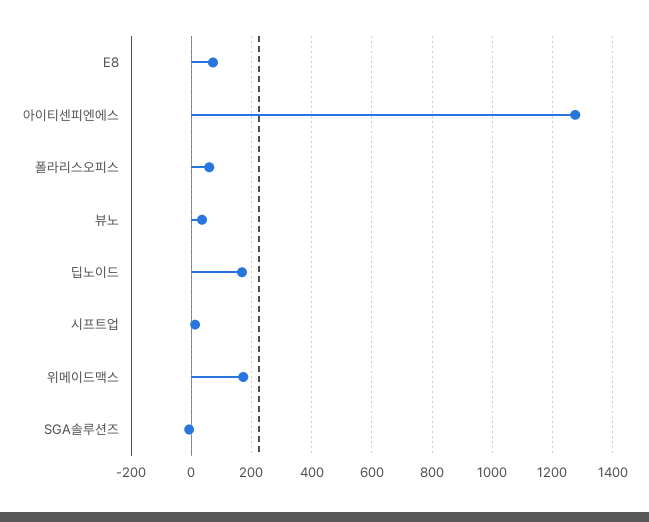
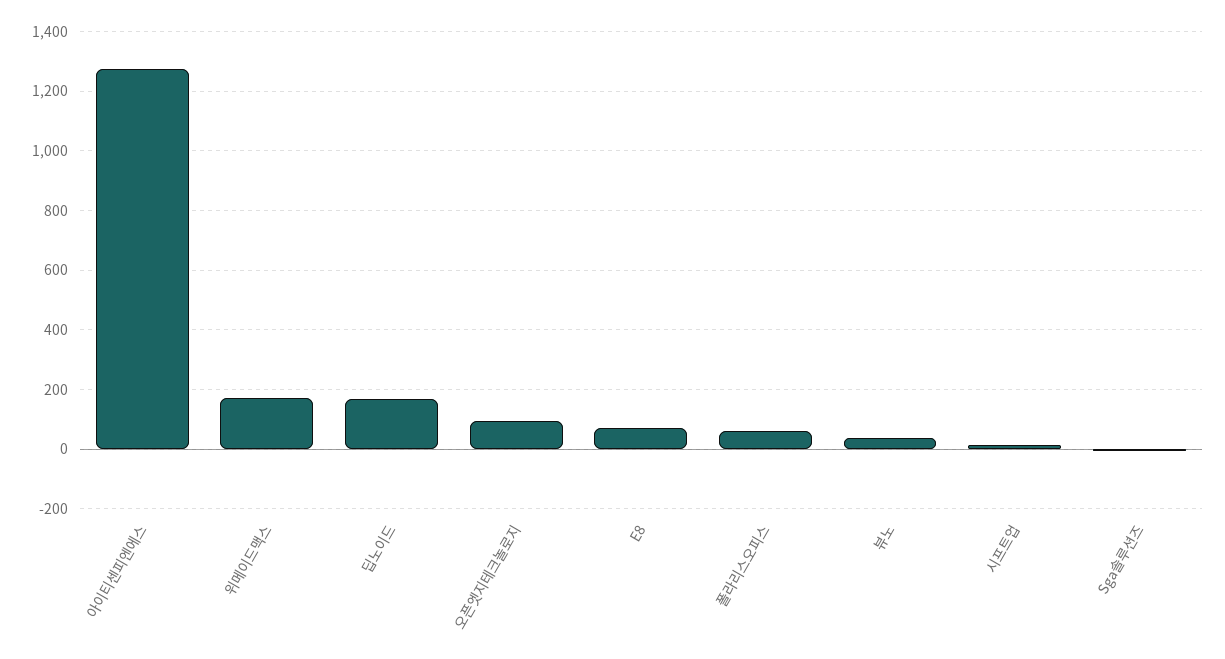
오픈엣지테크놀로지: none -> 100

